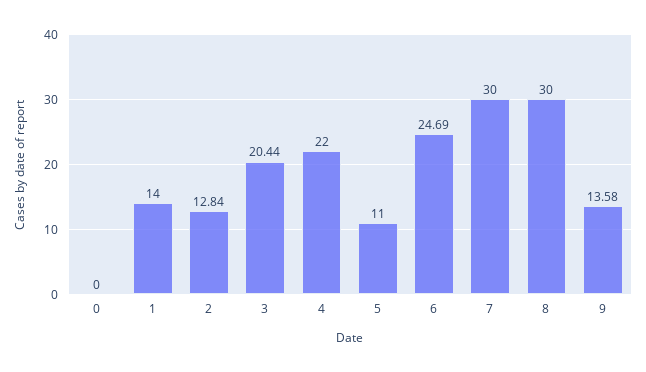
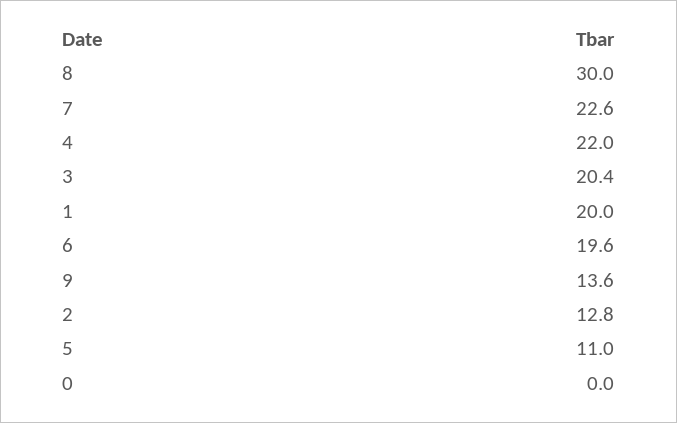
1: 14 -> 20
6: 24.69 -> 19.6
7: 30 -> 22.6

